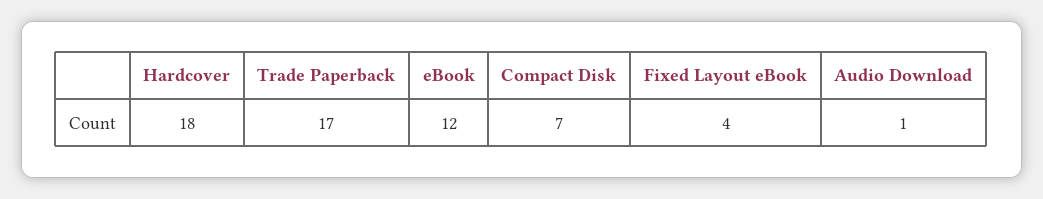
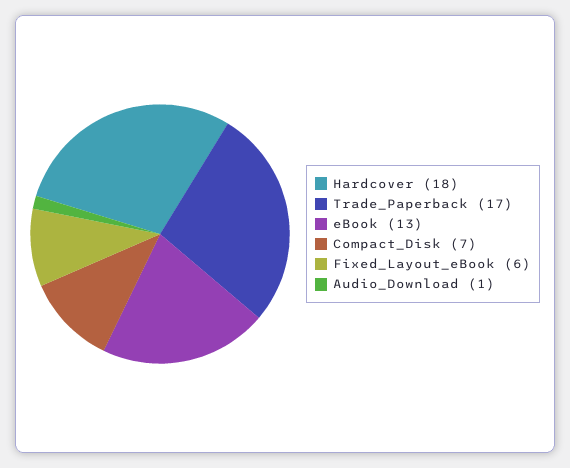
eBook: 12 -> 13
Fixed Layout eBook: 4 -> 6

